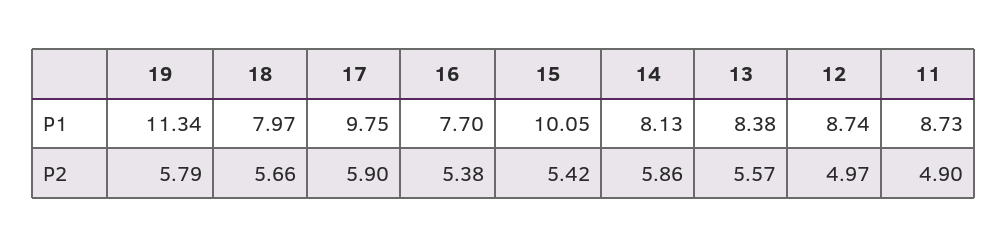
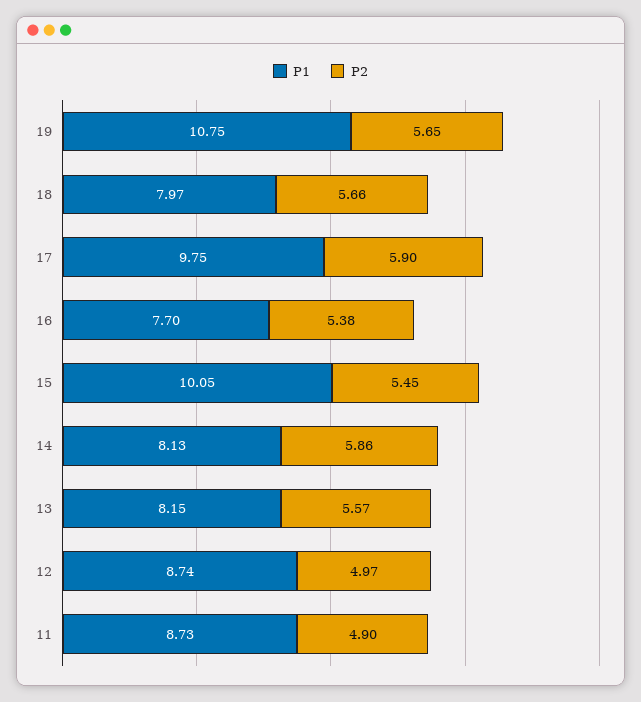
P1, 19: 11.34 -> 10.75
P1, 13: 8.38 -> 8.15
P2, 19: 5.79 -> 5.65
P2, 15: 5.42 -> 5.45

